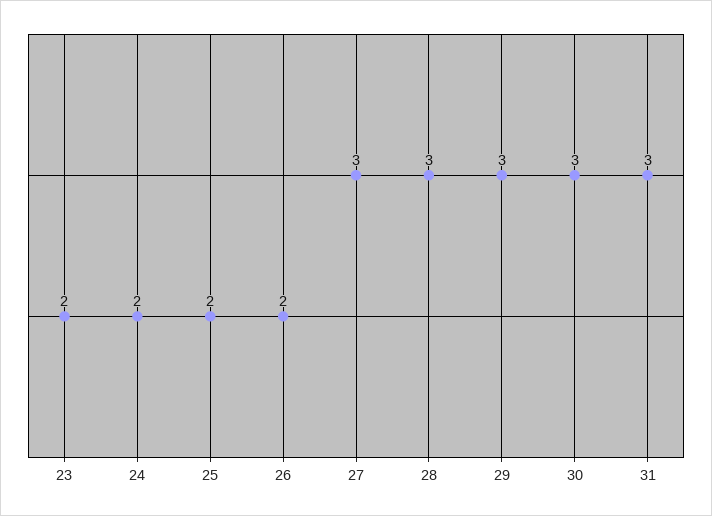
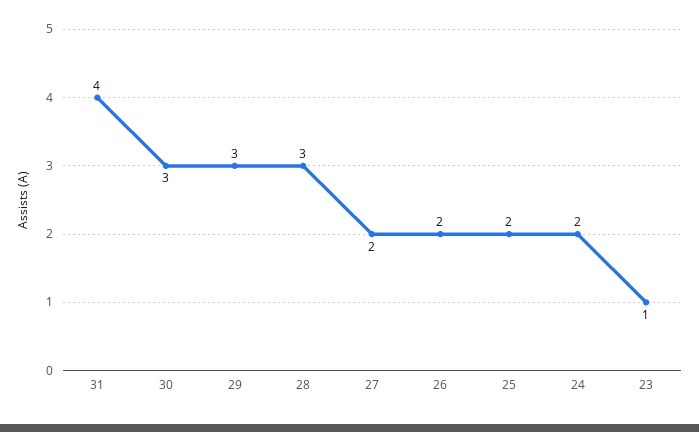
23: 2 -> 1
27: 3 -> 2
31: 3 -> 4

